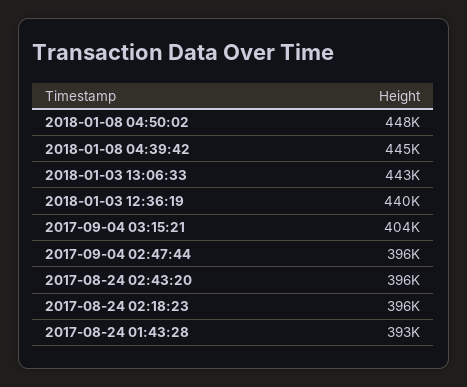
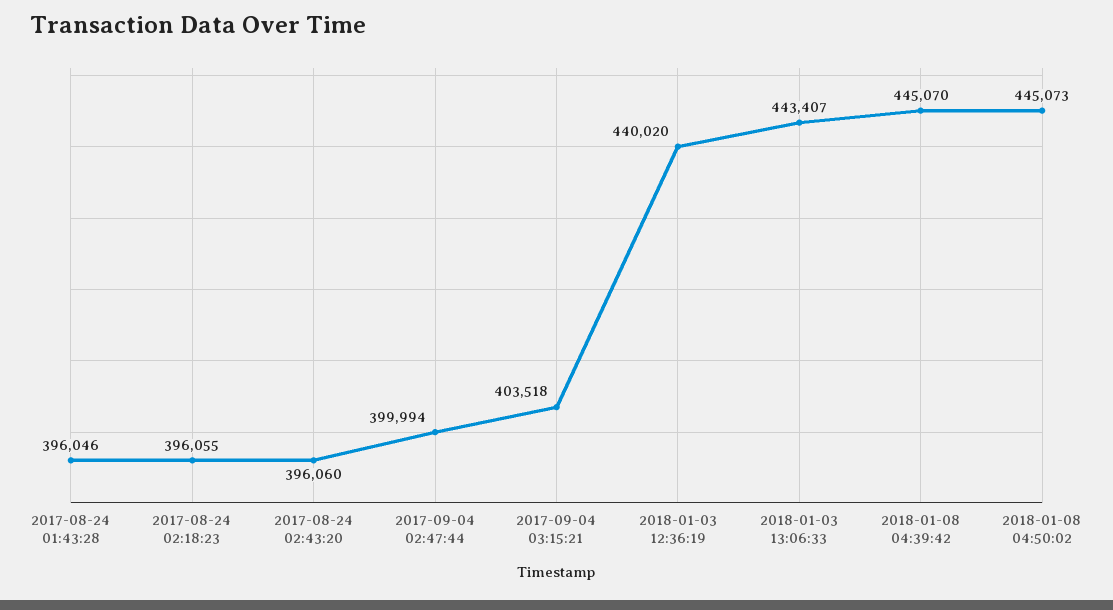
2018-01-08 04:50:02: 448000 -> 445073
2017-09-04 02:47:44: 396000 -> 399994
2017-08-24 01:43:28: 393000 -> 396046

